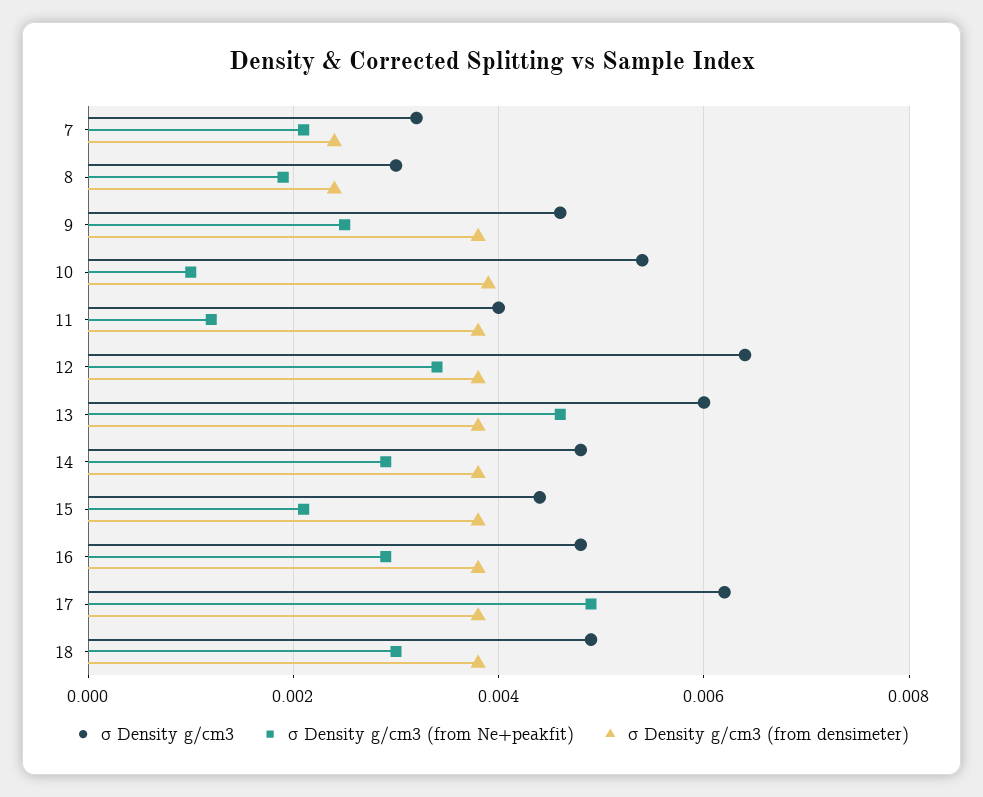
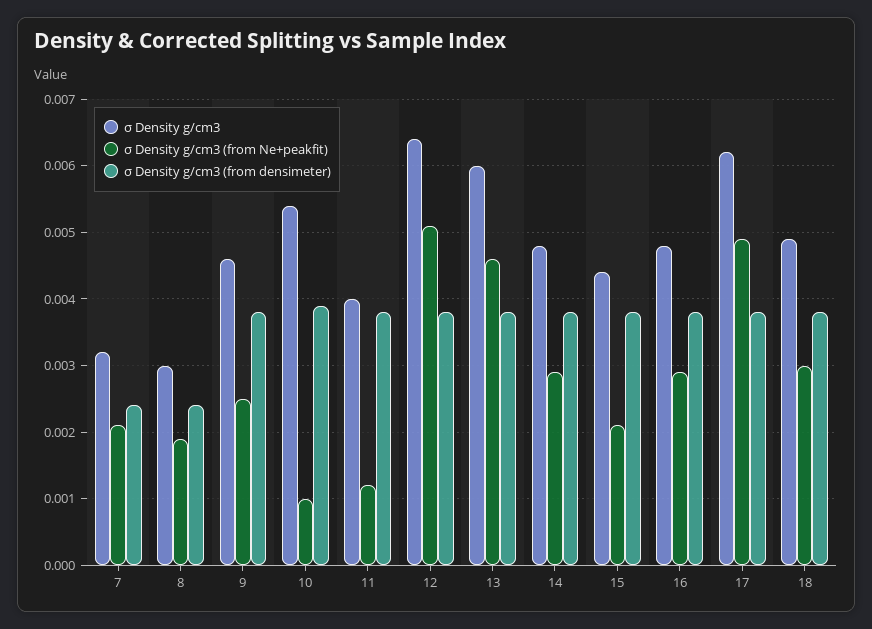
σ Density g/cm3 (from Ne+peakfit), 12: 0.0035 -> 0.0051

